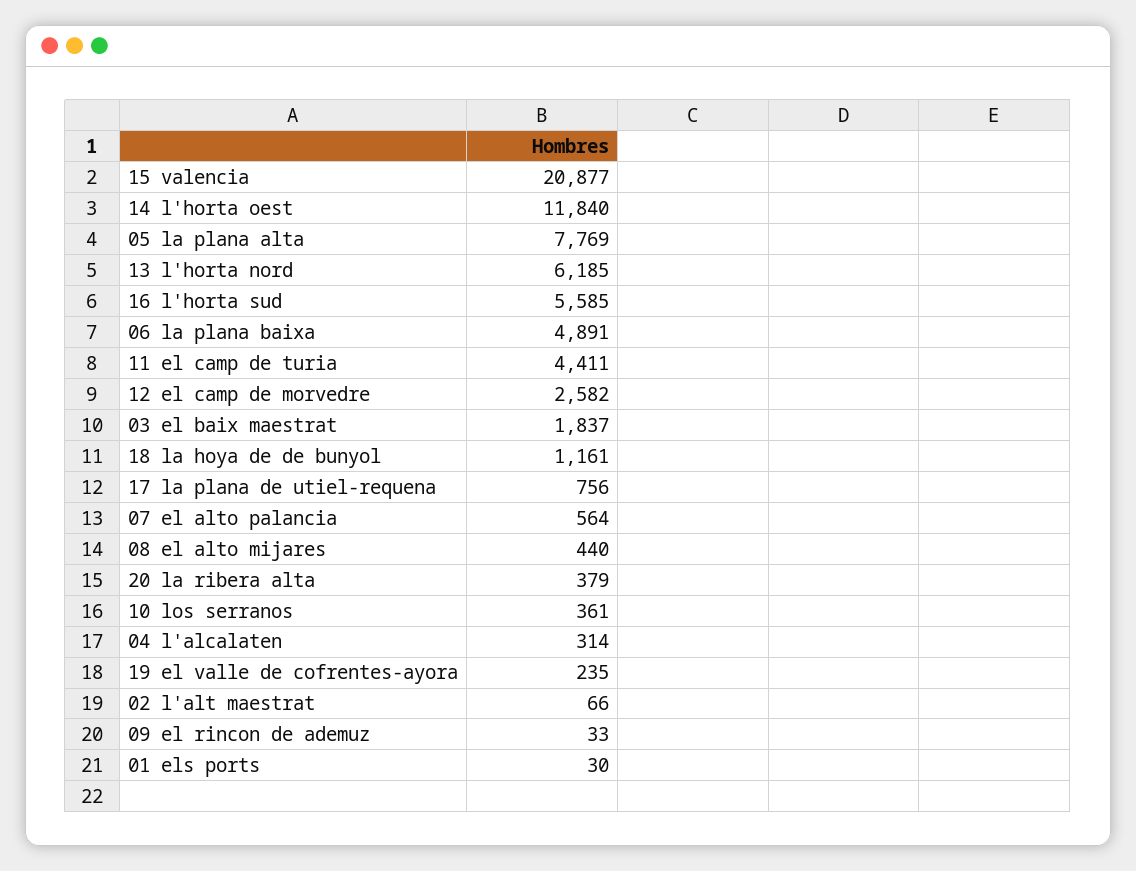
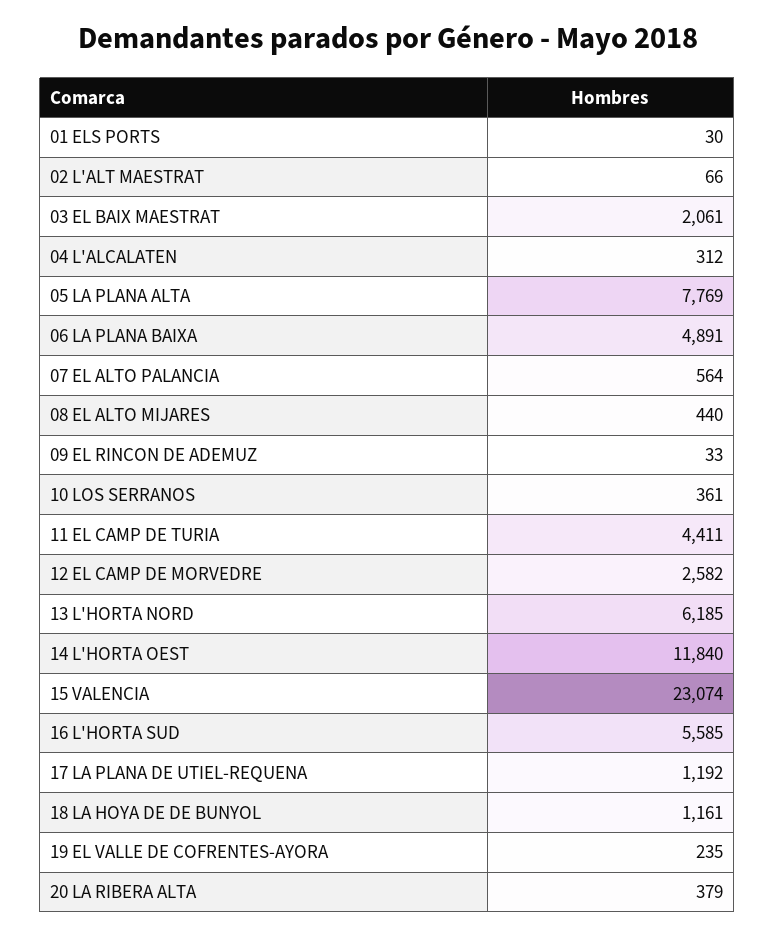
15 valencia: 20877 -> 23074
03 el baix maestrat: 1837 -> 2061
17 la plana de utiel-requena: 756 -> 1192
04 l'alcalaten: 314 -> 312

